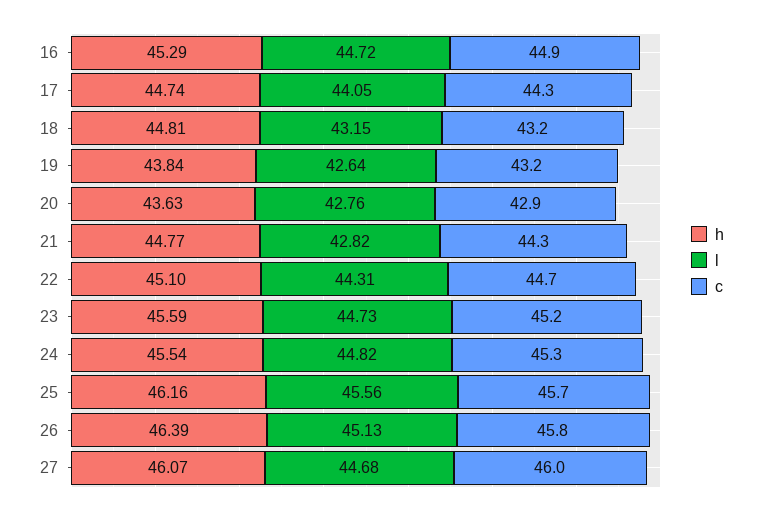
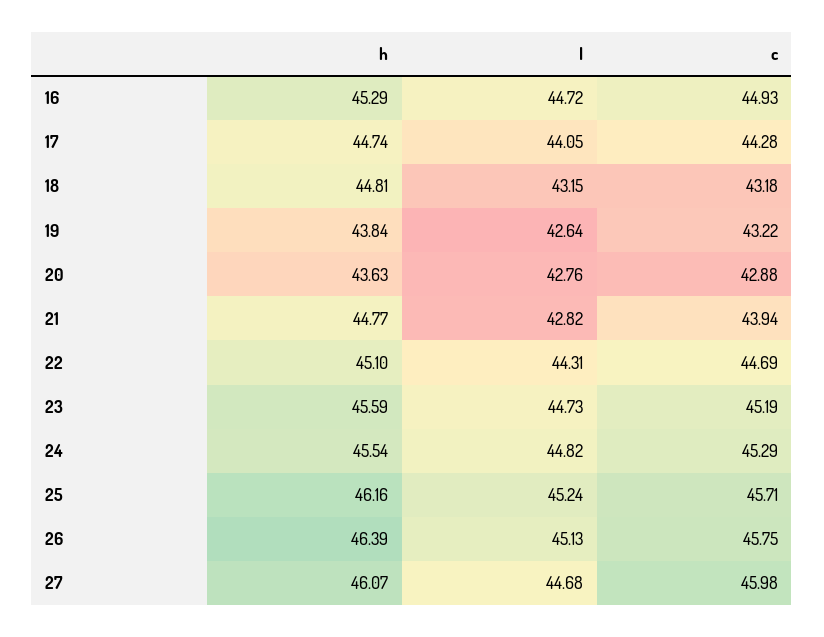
c, 21: 44.3 -> 43.94
l, 25: 45.56 -> 45.24

